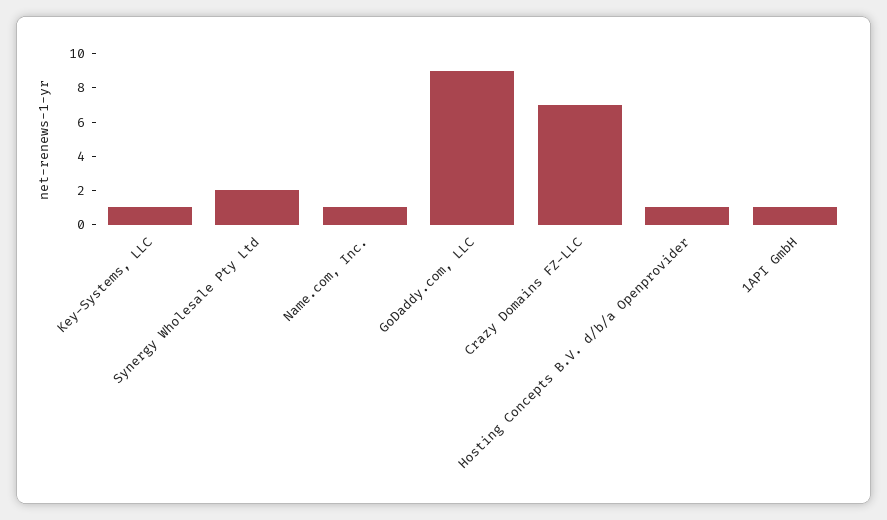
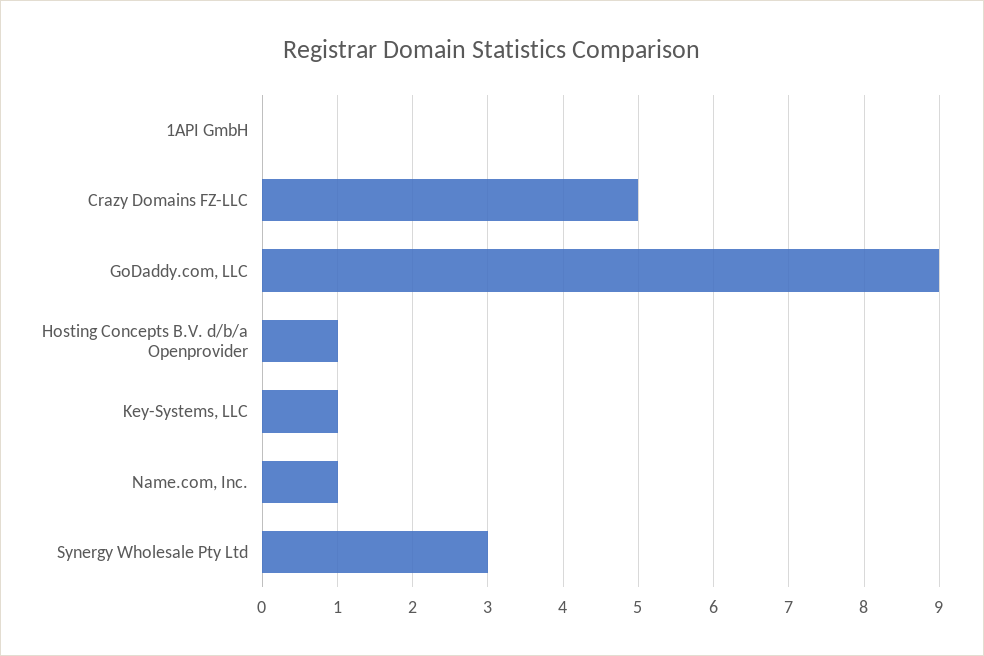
Synergy Wholesale Pty Ltd: 2 -> 3
Crazy Domains FZ-LLC: 7 -> 5
1API GmbH: 1 -> 0

